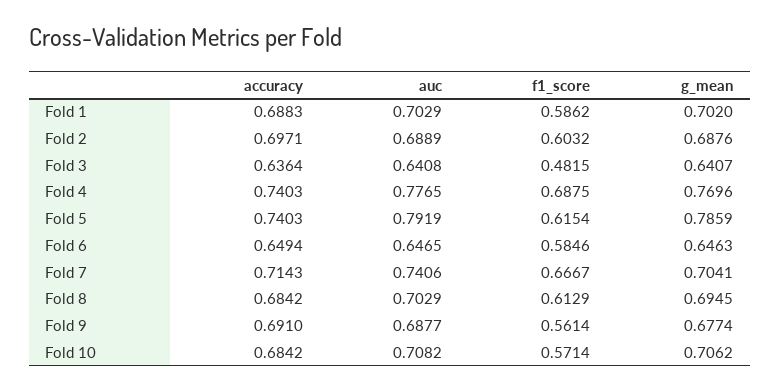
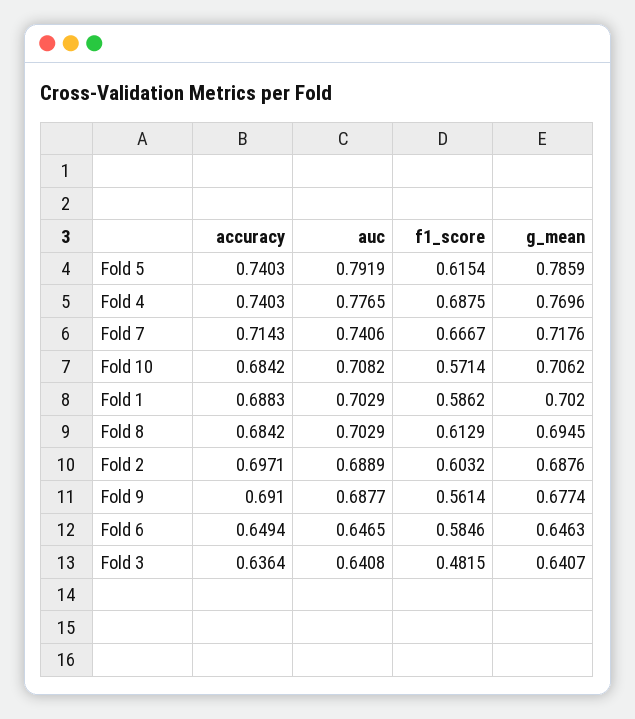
g_mean, Fold 7: 0.7041 -> 0.7176

